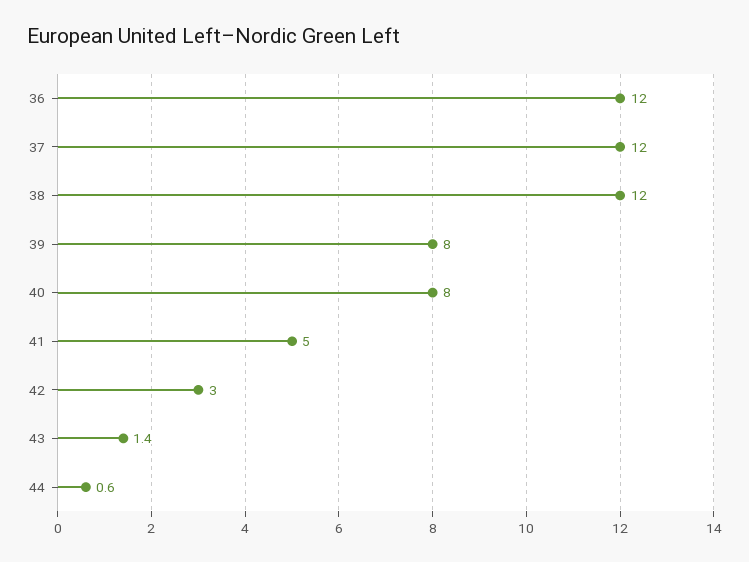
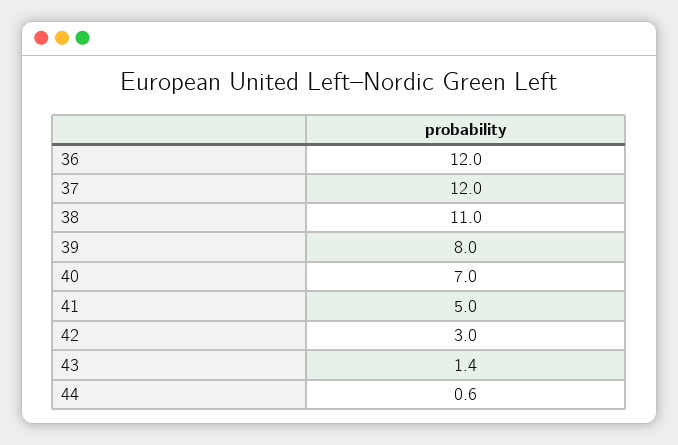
38: 12 -> 11
40: 8 -> 7

